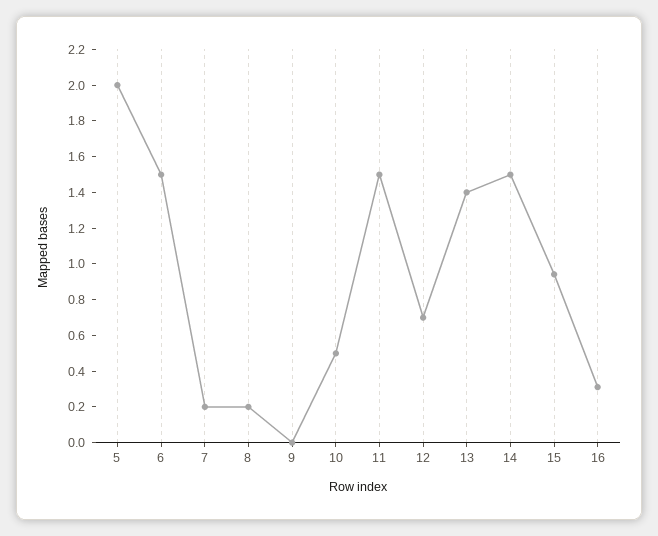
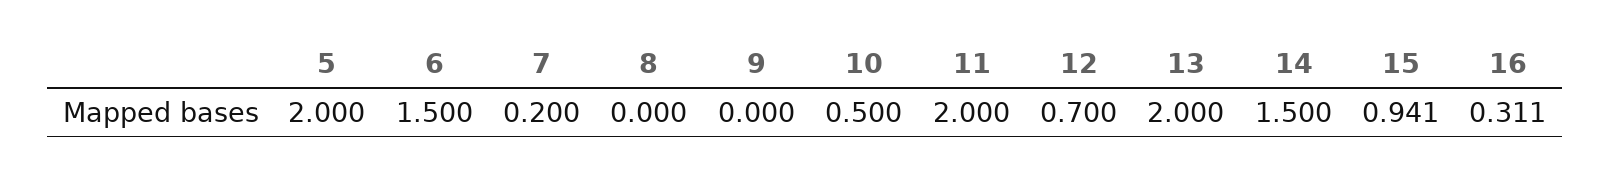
8: 0.2 -> 0
11: 1.5 -> 2
13: 1.4 -> 2

